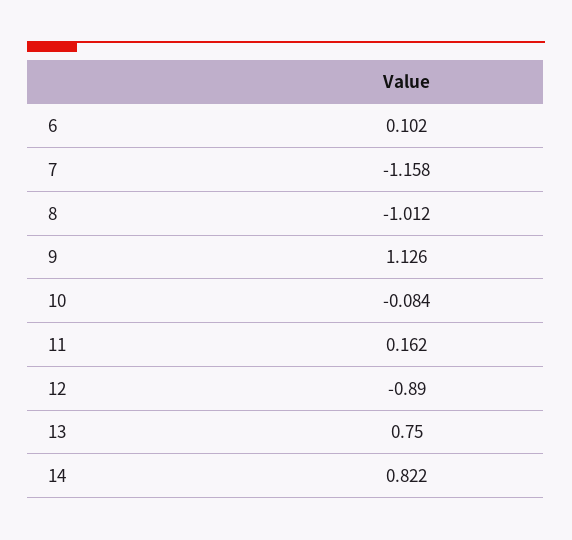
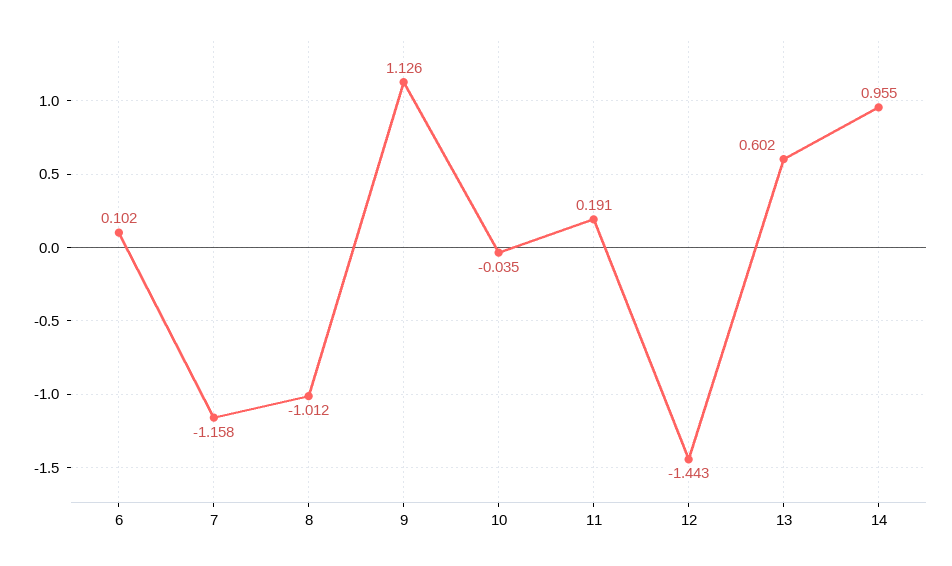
10: -0.084 -> -0.035
11: 0.162 -> 0.191
12: -0.89 -> -1.443
13: 0.75 -> 0.602
14: 0.822 -> 0.955

